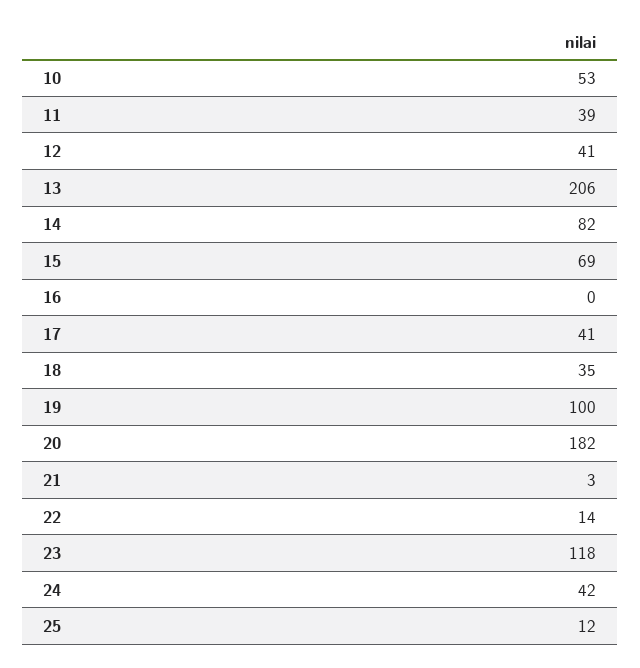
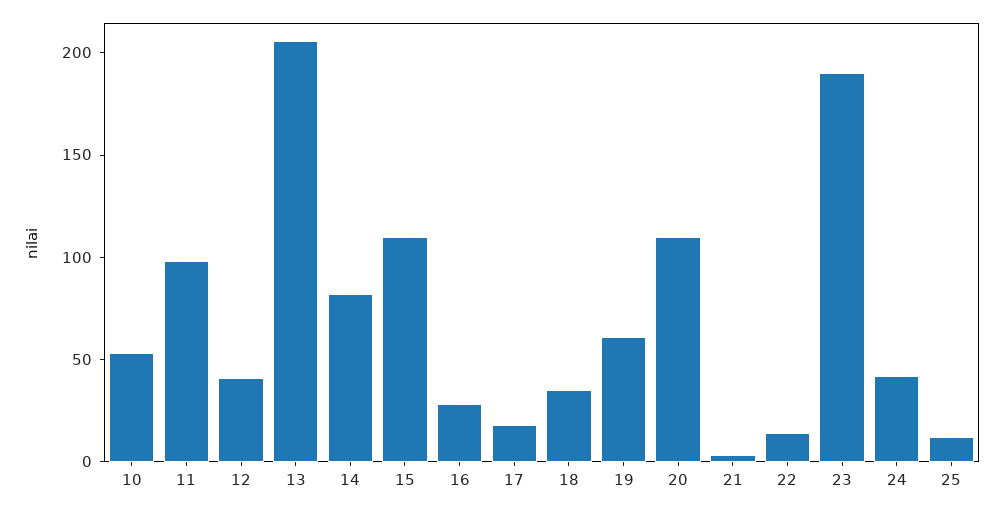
11: 39 -> 100
15: 69 -> 110
16: 0 -> 30
17: 41 -> 20
19: 100 -> 60
20: 182 -> 110
23: 118 -> 190

